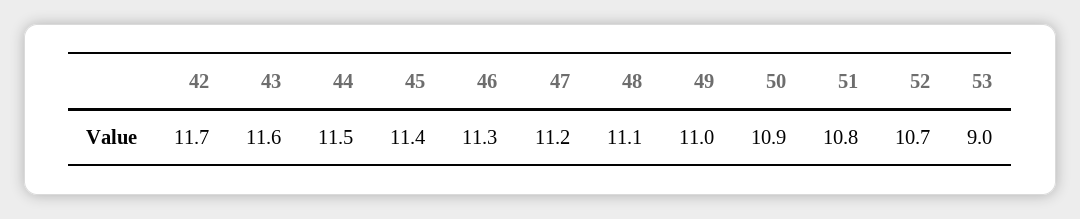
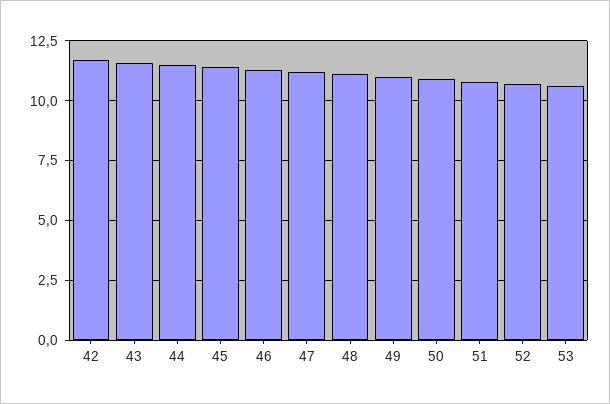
53: 9 -> 10.5

